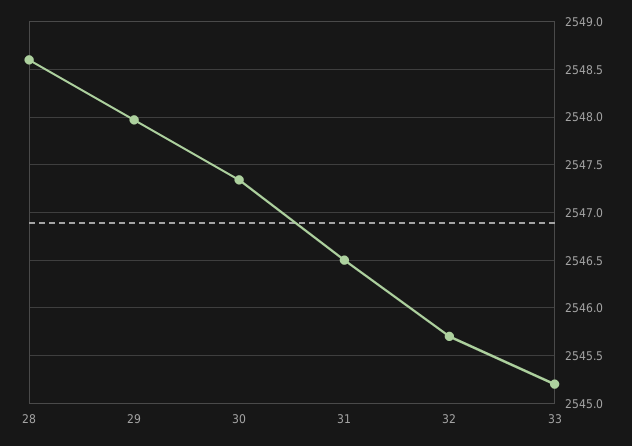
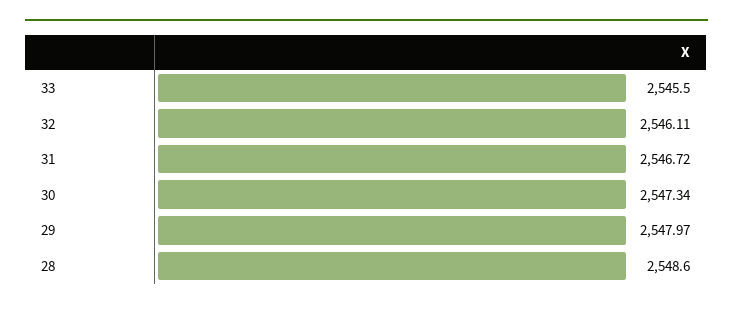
31: 2546.5 -> 2546.72
32: 2545.7 -> 2546.11
33: 2545.2 -> 2545.5

